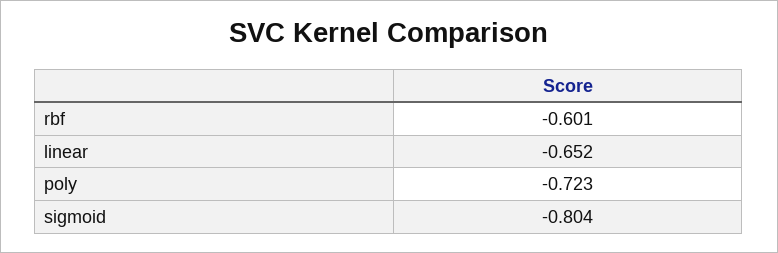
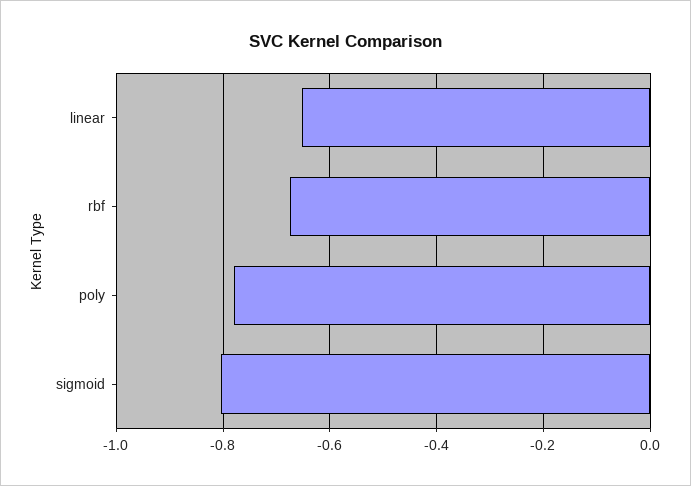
rbf: -0.601 -> -0.68
poly: -0.723 -> -0.78

